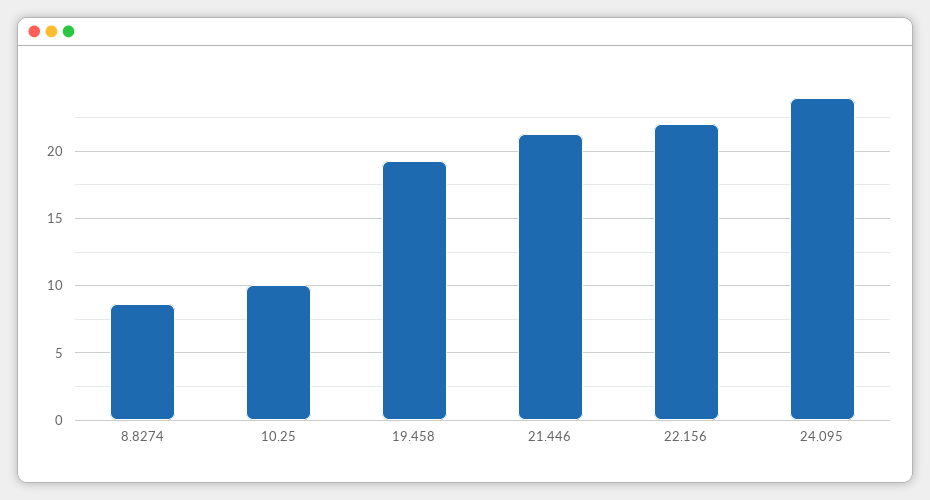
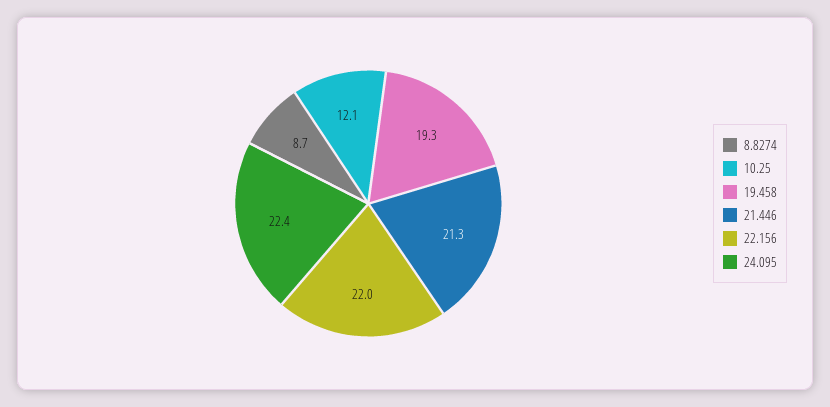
10.25: 10 -> 12.1
24.095: 24 -> 22.4

